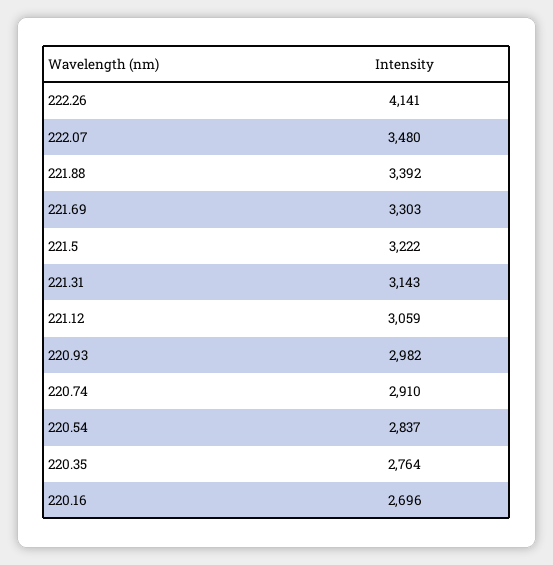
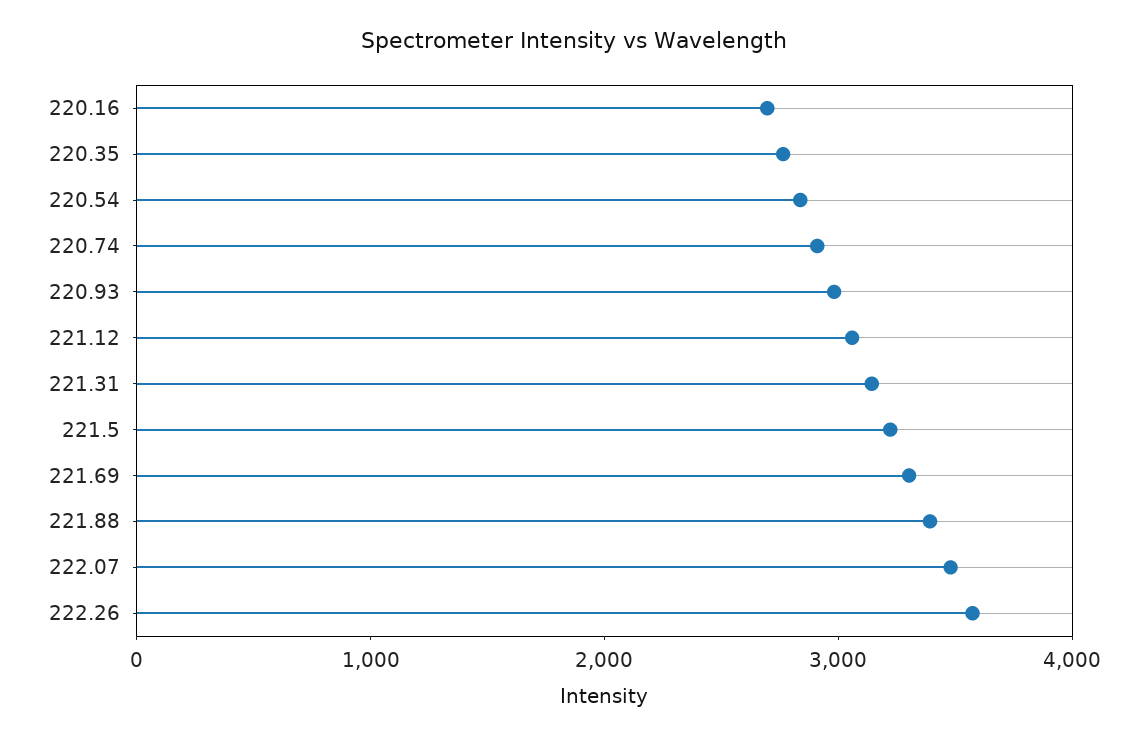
222.26: 4141 -> 3600

